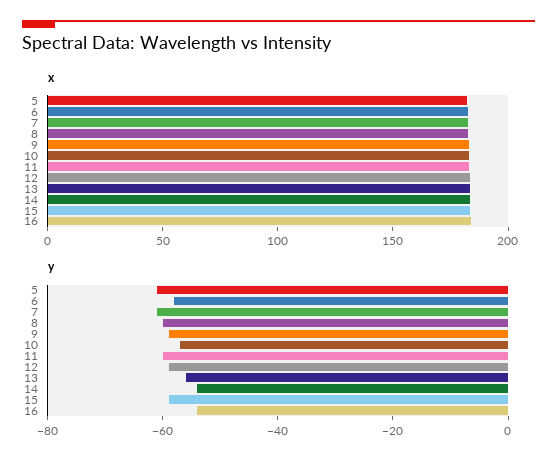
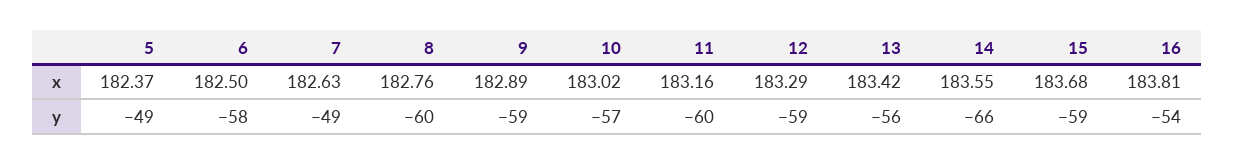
y, 5: -60 -> -49
y, 7: -60 -> -49
y, 14: -55 -> -66

